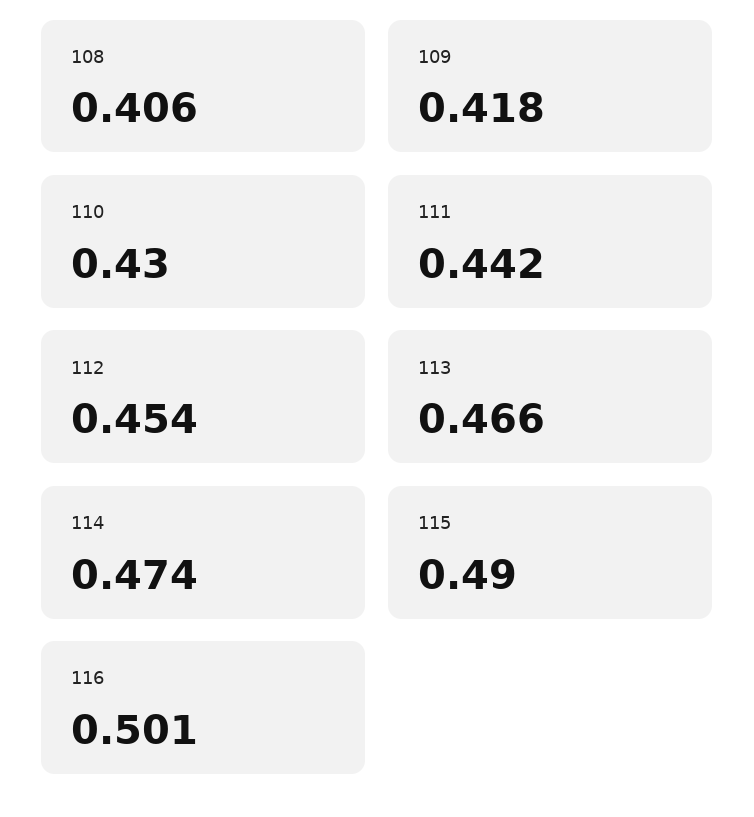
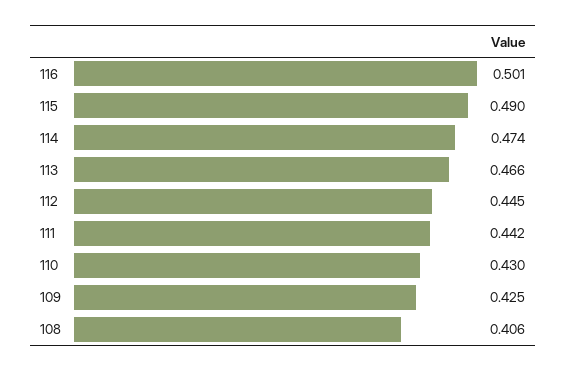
109: 0.418 -> 0.425
112: 0.454 -> 0.445

